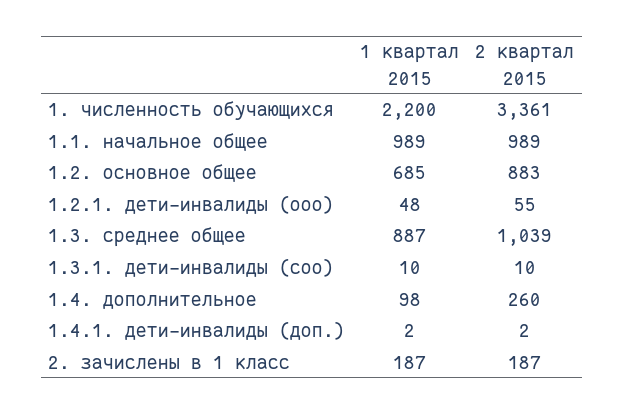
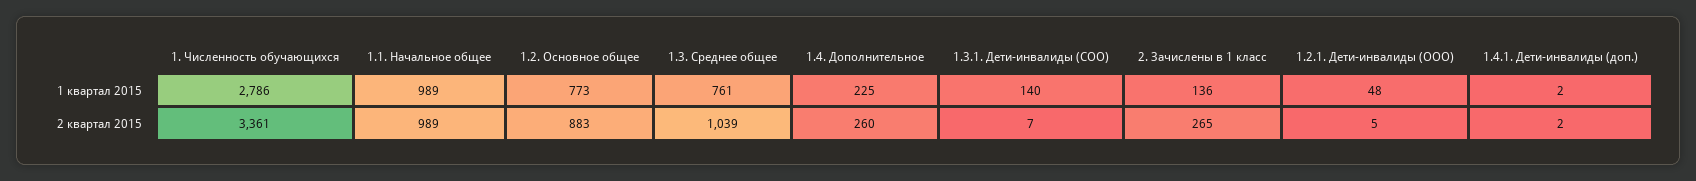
1 квартал 2015, 1. численность обучающихся: 2200 -> 2786
1 квартал 2015, 1.2. основное общее: 685 -> 773
2 квартал 2015, 1.2.1. дети-инвалиды (ооо): 55 -> 5
1 квартал 2015, 1.3. среднее общее: 887 -> 761
1 квартал 2015, 1.3.1. дети-инвалиды (соо): 10 -> 140
2 квартал 2015, 1.3.1. дети-инвалиды (соо): 10 -> 7
1 квартал 2015, 1.4. дополнительное: 98 -> 225
1 квартал 2015, 2. зачислены в 1 класс: 187 -> 136
2 квартал 2015, 2. зачислены в 1 класс: 187 -> 265

